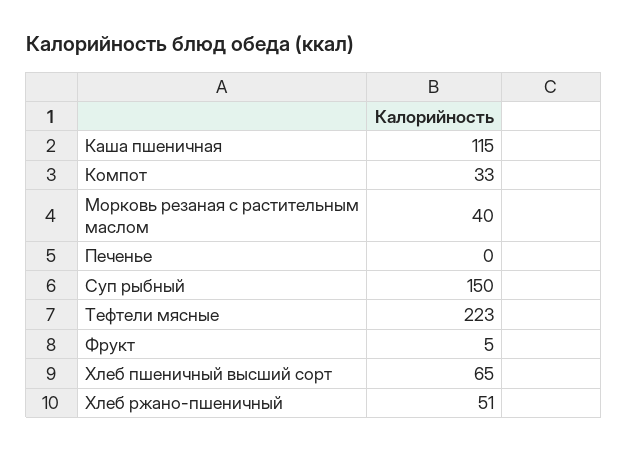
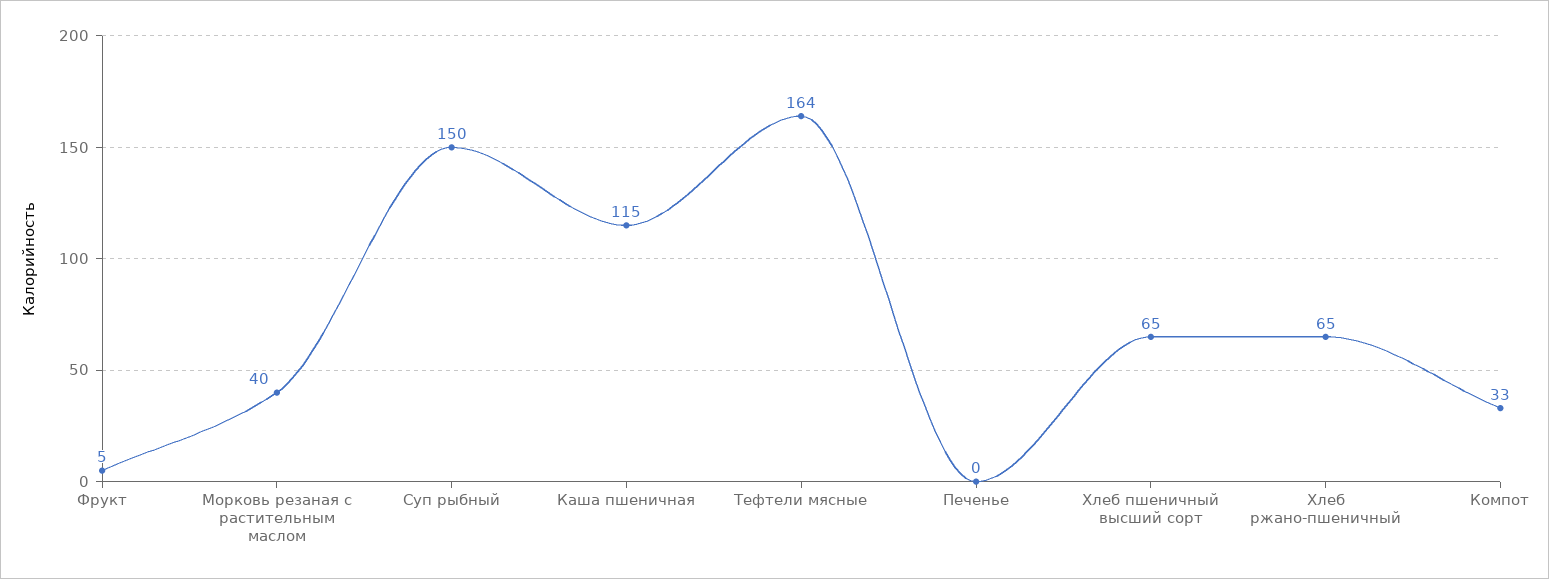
Тефтели мясные: 223 -> 164
Хлеб ржано-пшеничный: 51 -> 65

